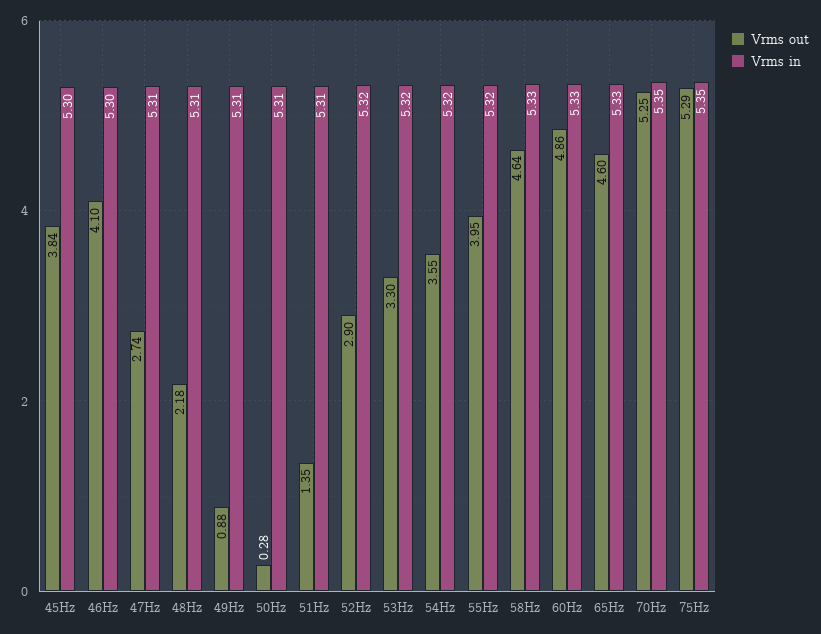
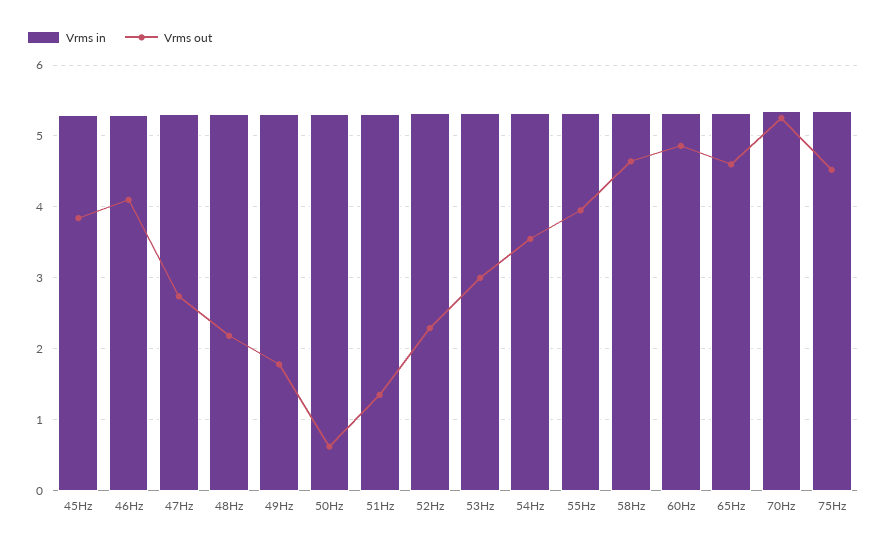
Vrms out, 49Hz: 0.88 -> 1.8
Vrms out, 50Hz: 0.28 -> 0.6
Vrms out, 52Hz: 2.9 -> 2.3
Vrms out, 53Hz: 3.3 -> 3
Vrms out, 75Hz: 5.29 -> 4.5

